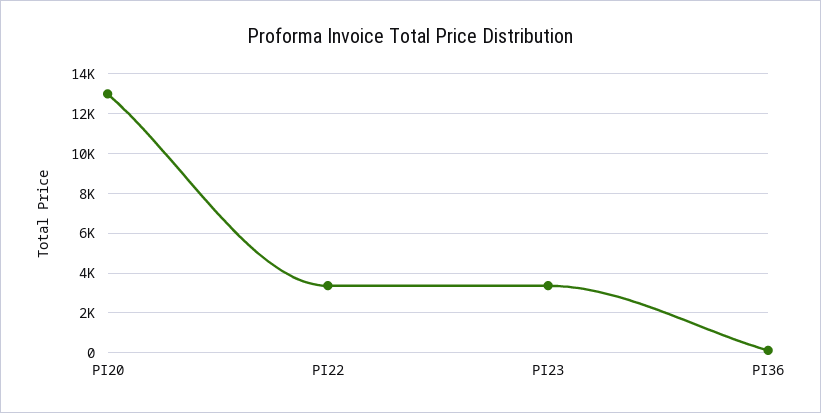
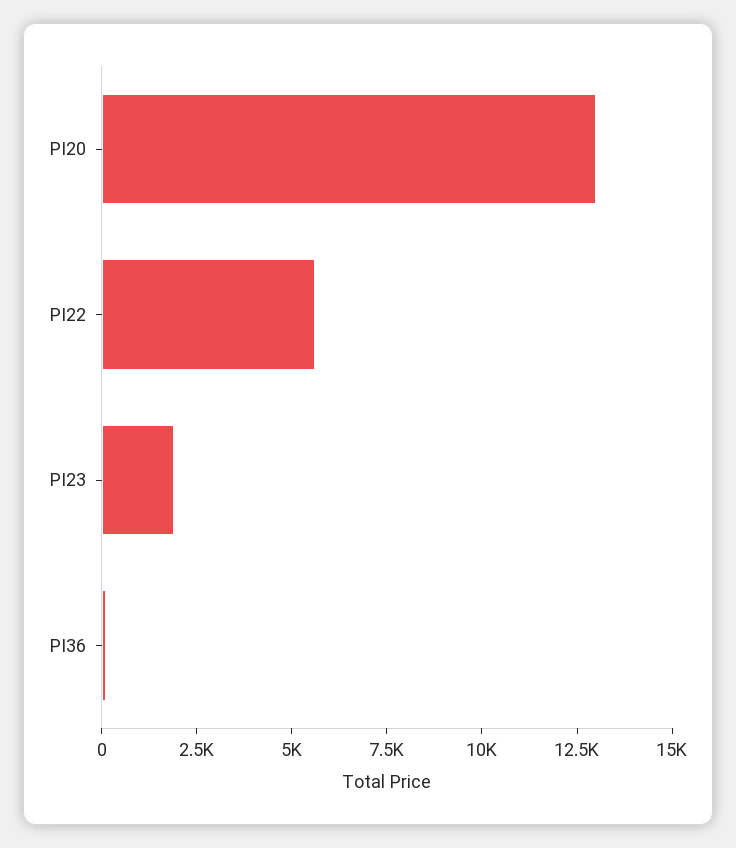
PI22: 3500 -> 5500
PI23: 3500 -> 2000

